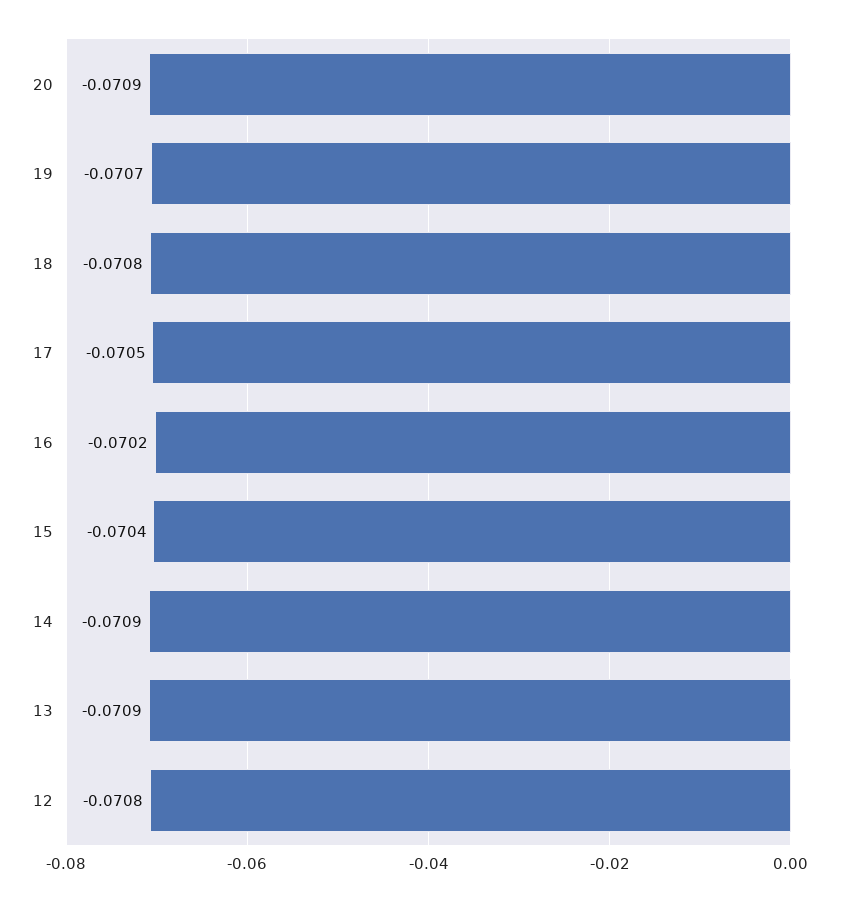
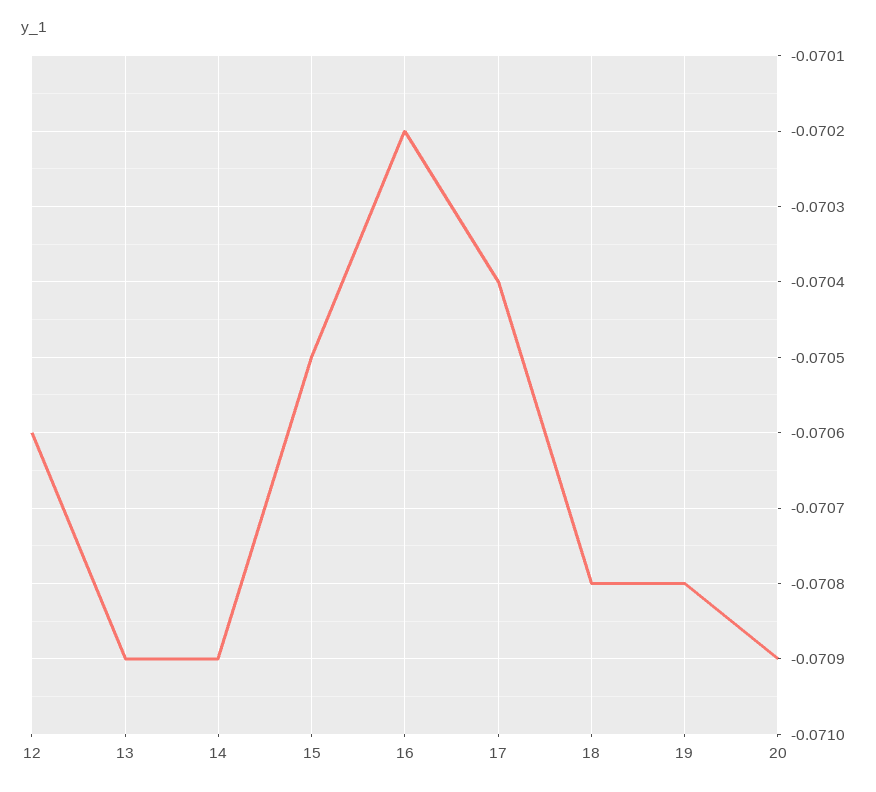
19: -0.0707 -> -0.0708
17: -0.0705 -> -0.0704
15: -0.0704 -> -0.0705
12: -0.0708 -> -0.0706

